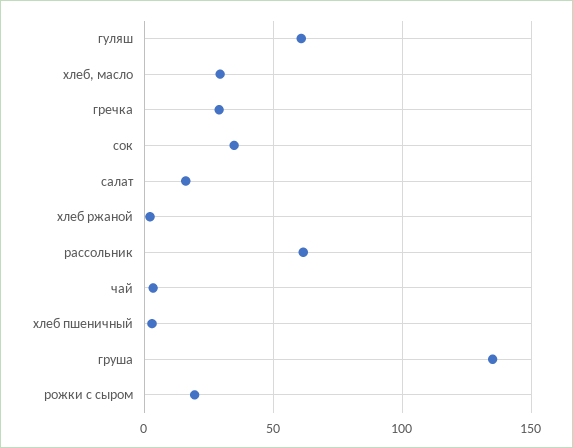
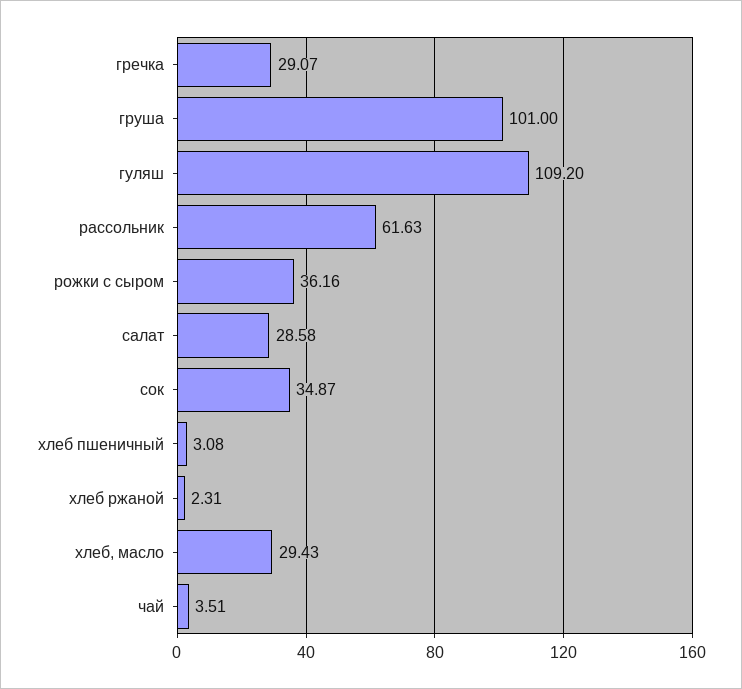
гуляш: 60 -> 109.2
салат: 15 -> 28.58
груша: 135 -> 101
рожки с сыром: 20 -> 36.16

